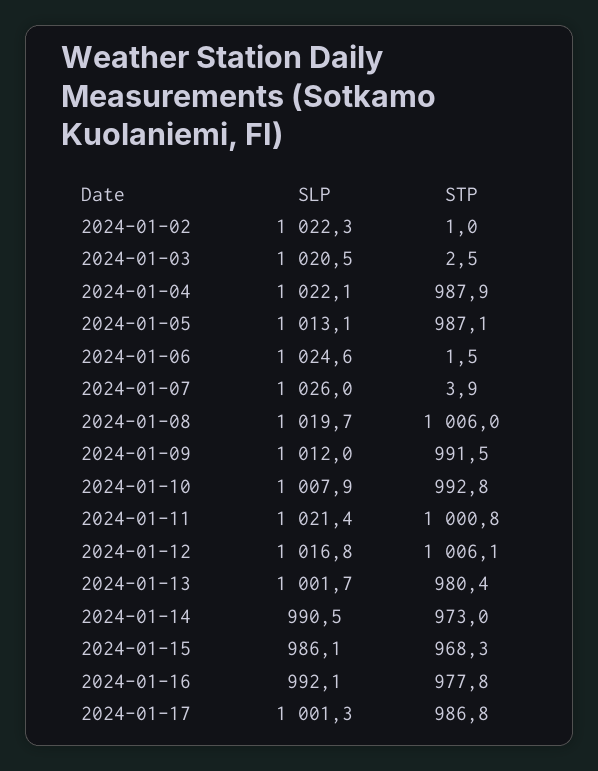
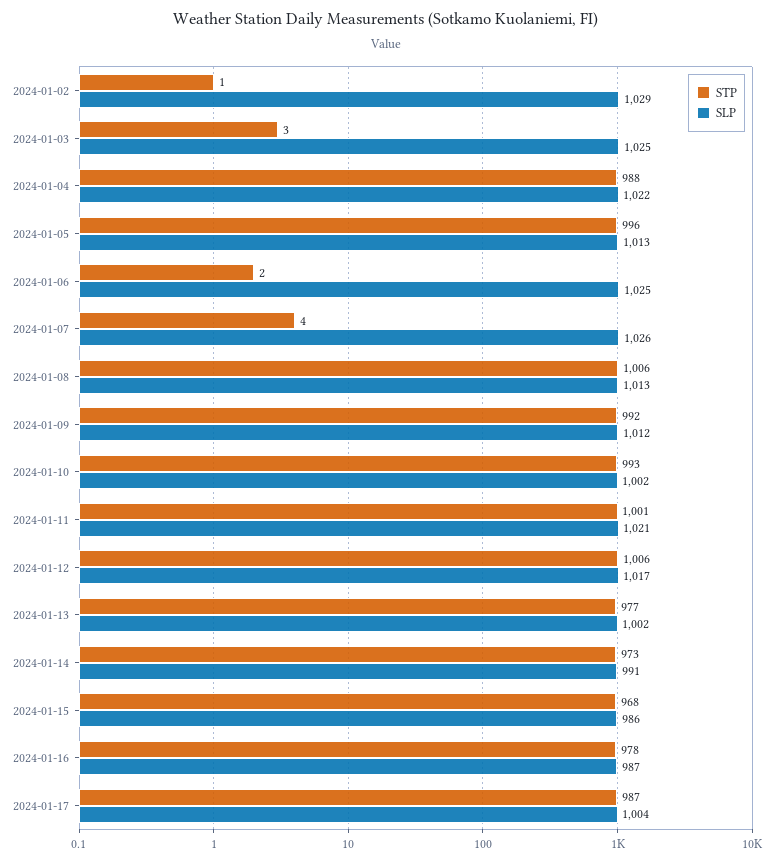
SLP, 2024-01-02: 1022.3 -> 1029
SLP, 2024-01-03: 1020.5 -> 1025
STP, 2024-01-05: 987.1 -> 996
SLP, 2024-01-08: 1019.7 -> 1013
SLP, 2024-01-10: 1007.9 -> 1002
STP, 2024-01-13: 980.4 -> 977
SLP, 2024-01-16: 992.1 -> 987
SLP, 2024-01-17: 1001.3 -> 1004

